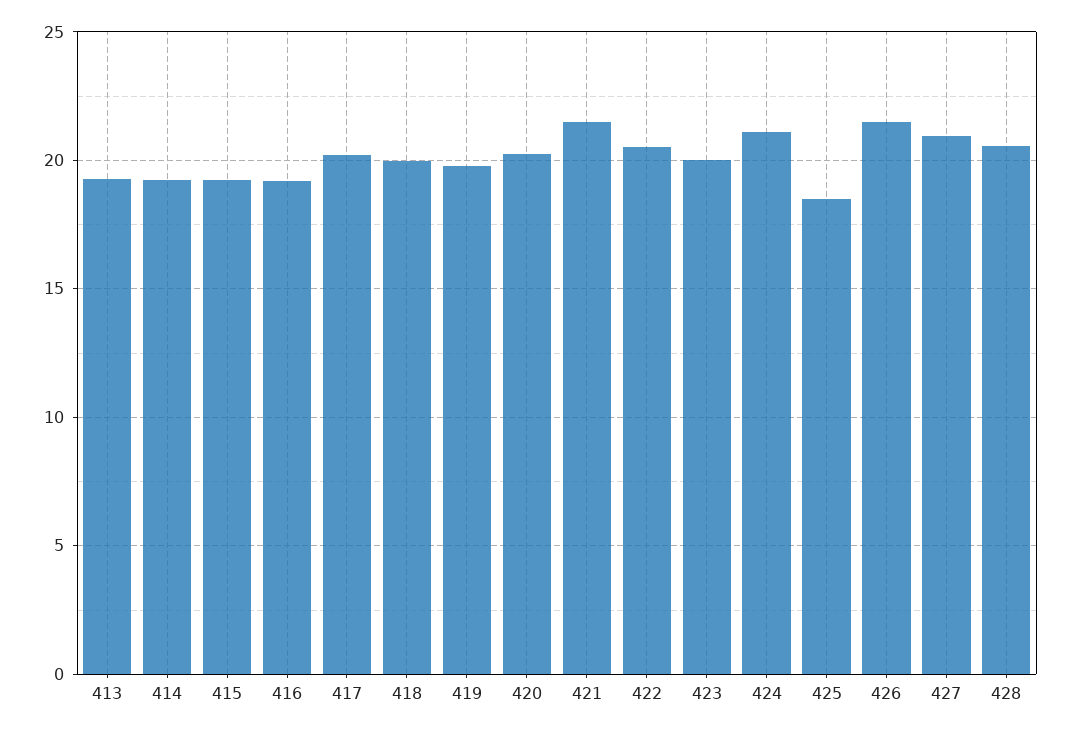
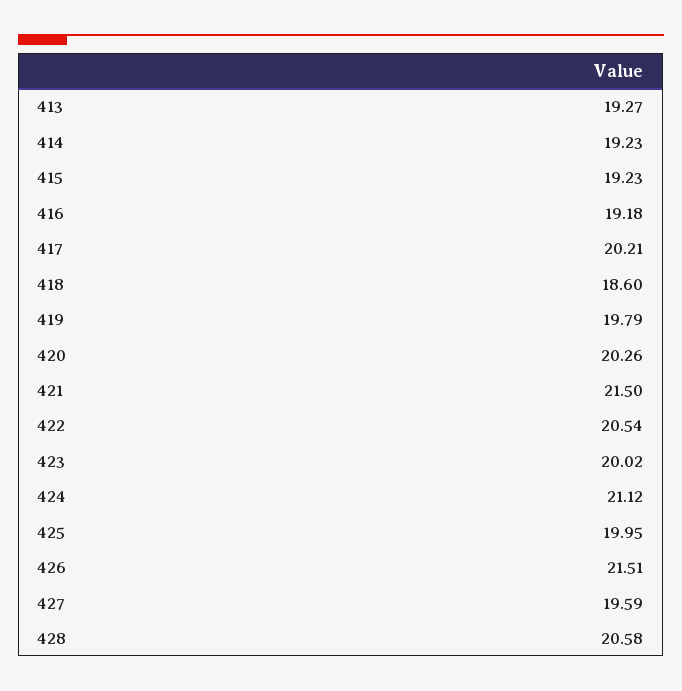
418: 20 -> 18.6
425: 18.5 -> 19.95
427: 21 -> 19.59

